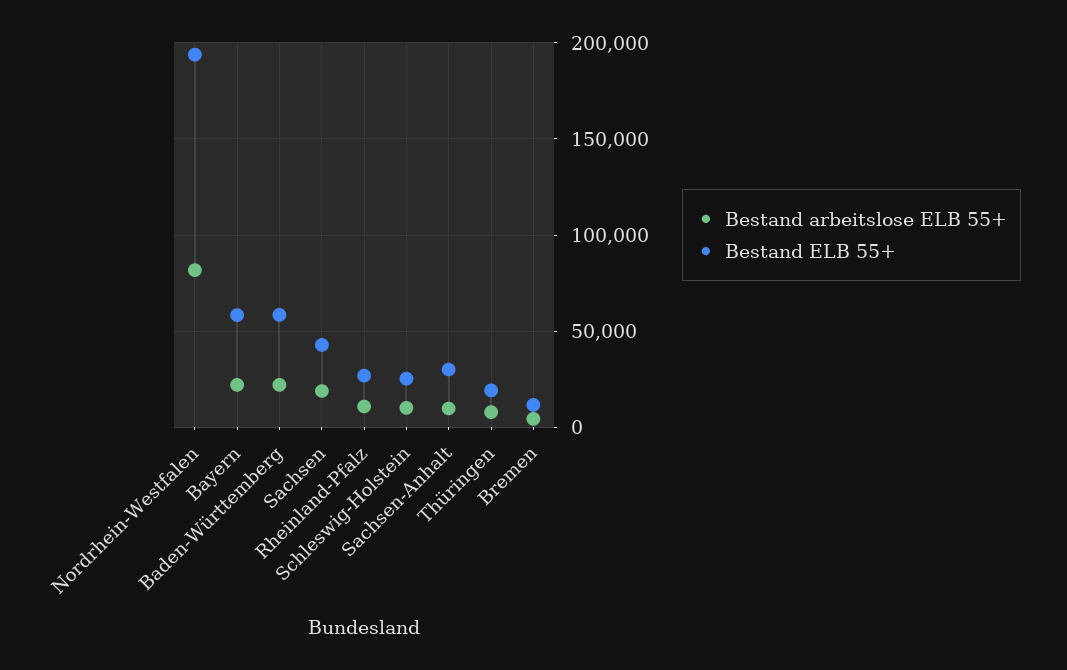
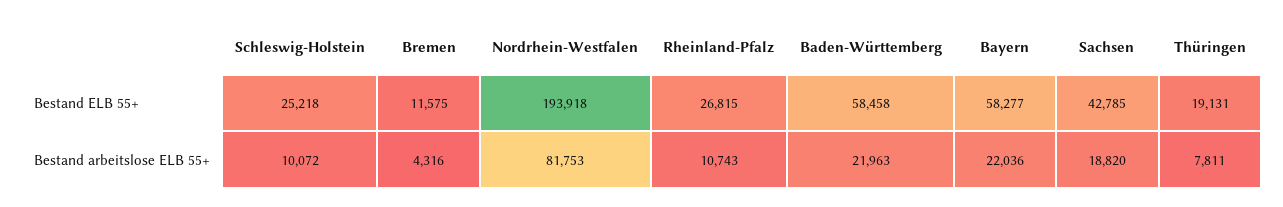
Bestand arbeitslose ELB 55+, Sachsen-Anhalt: 10000 -> none
Bestand ELB 55+, Sachsen-Anhalt: 30000 -> none

